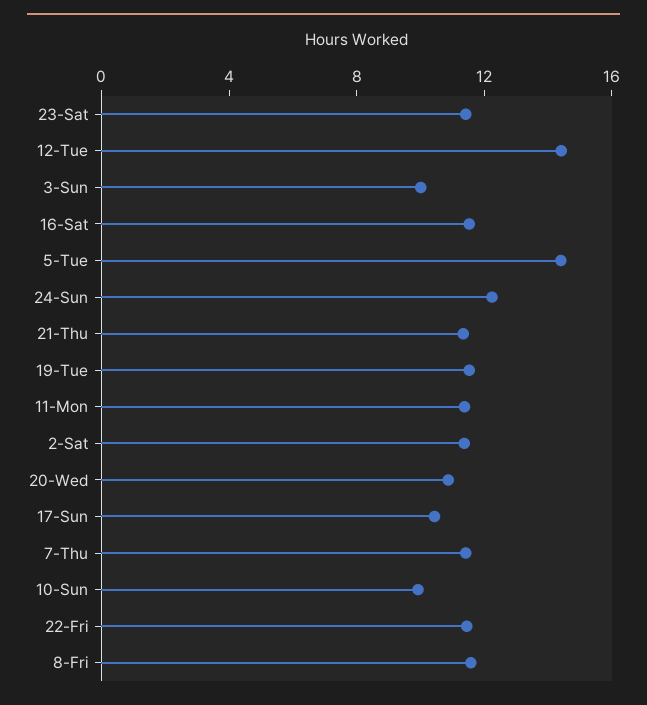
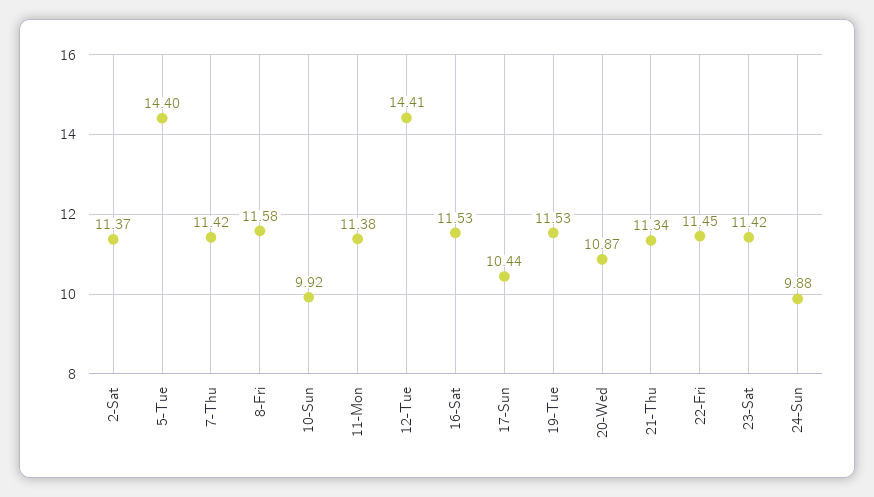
3-Sun: 10 -> none
24-Sun: 12 -> 9.88

